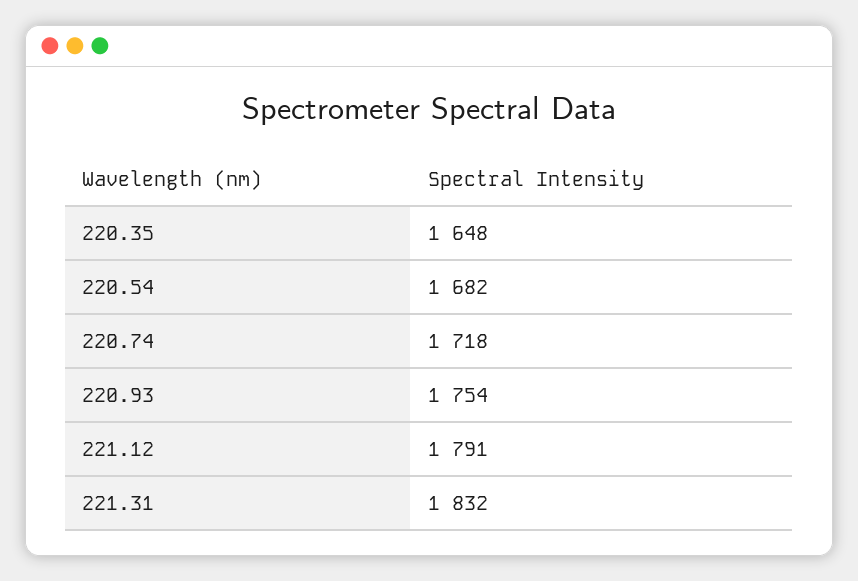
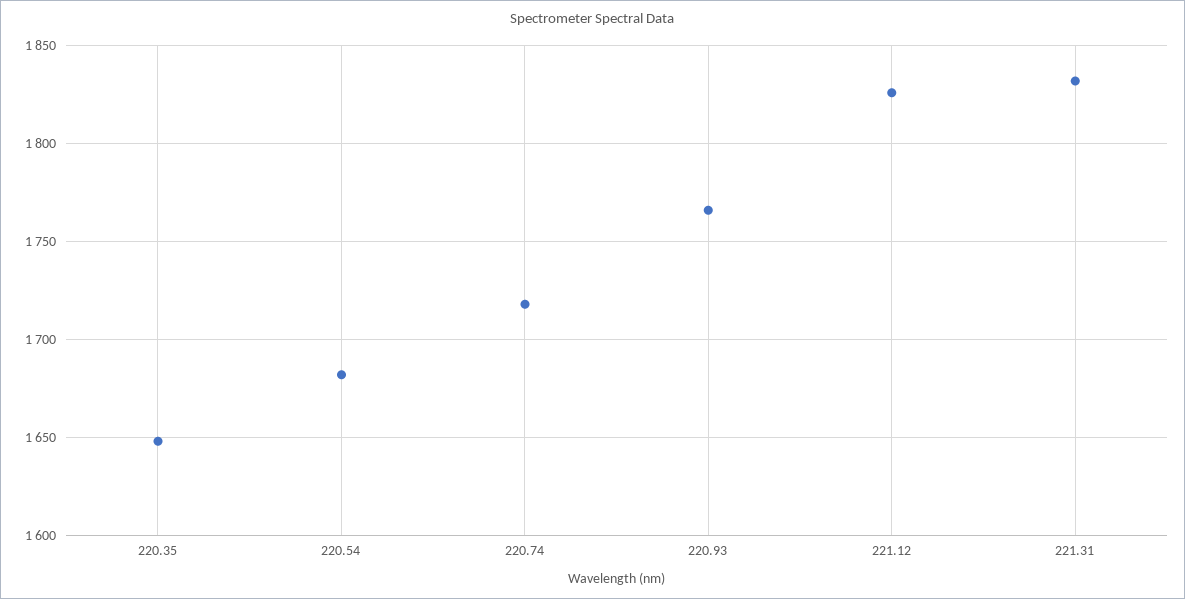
220.93: 1754 -> 1765
221.12: 1791 -> 1825

